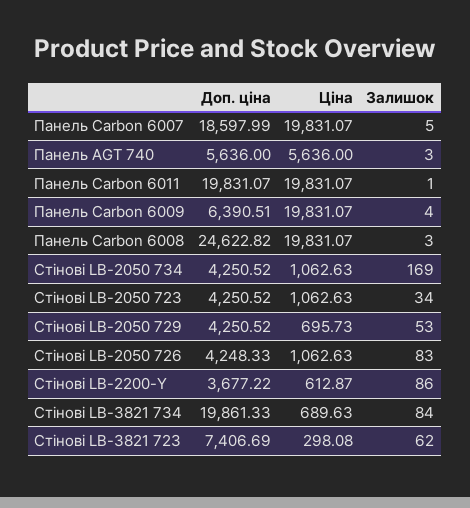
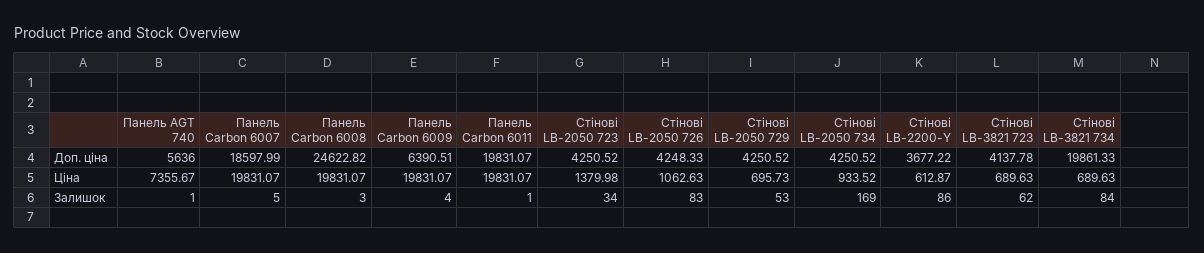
Ціна, Панель AGT 740: 5636 -> 7355.67
Залишок, Панель AGT 740: 3 -> 1
Ціна, Стінові LB-2050 734: 1062.63 -> 933.52
Ціна, Стінові LB-2050 723: 1062.63 -> 1379.98
Доп. ціна, Стінові LB-3821 723: 7406.69 -> 4137.78
Ціна, Стінові LB-3821 723: 298.08 -> 689.63

